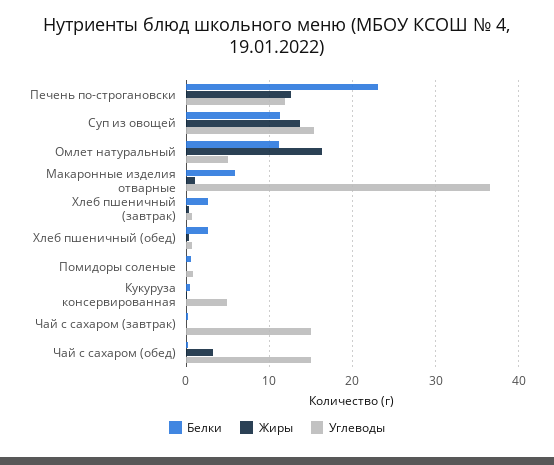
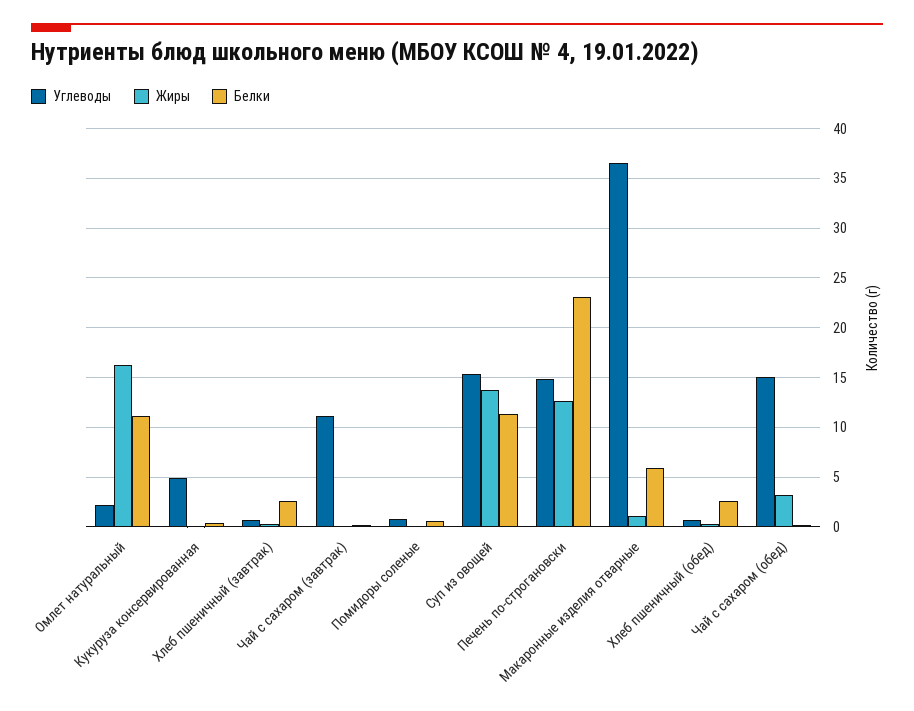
Углеводы, Печень по-строгановски: 12 -> 15
Углеводы, Омлет натуральный: 5 -> 2
Углеводы, Чай с сахаром (завтрак): 15 -> 11

